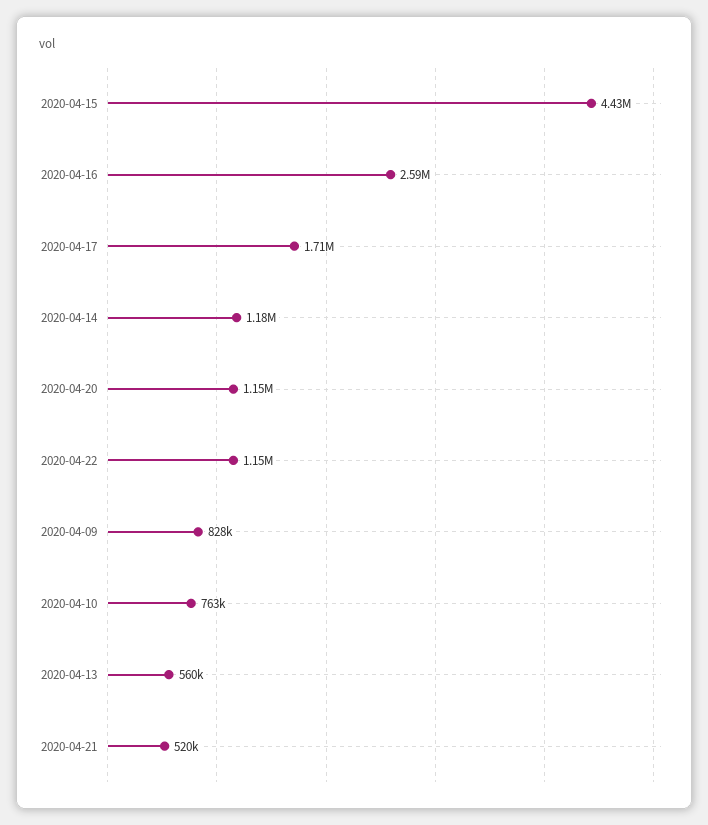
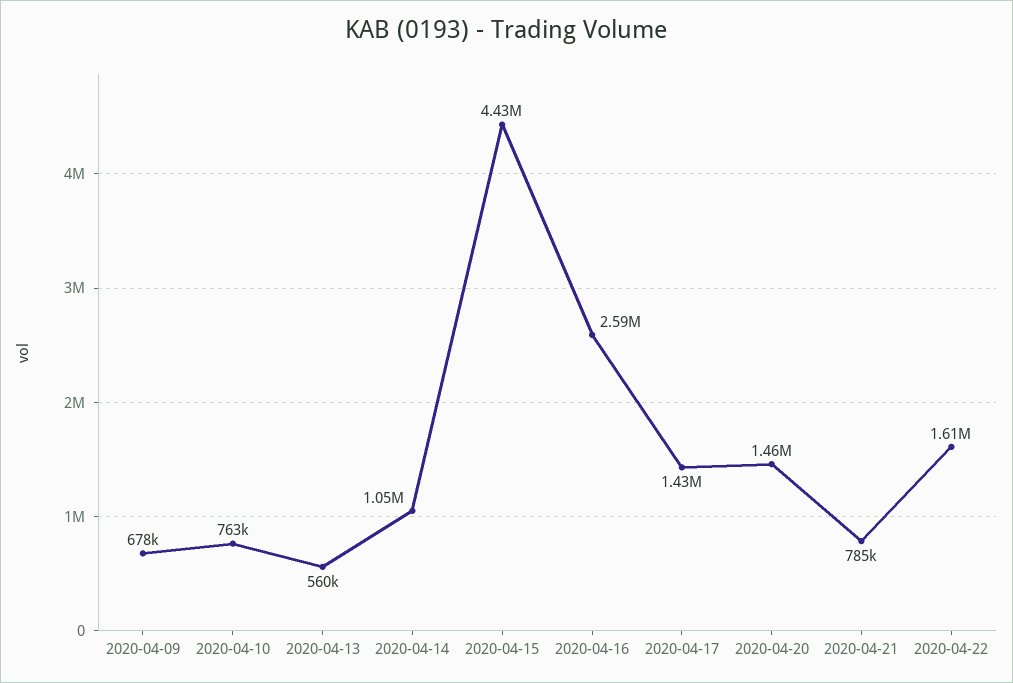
2020-04-17: 1710000 -> 1430000
2020-04-14: 1180000 -> 1050000
2020-04-20: 1150000 -> 1460000
2020-04-22: 1150000 -> 1610000
2020-04-09: 828000 -> 678000
2020-04-21: 520000 -> 785000

